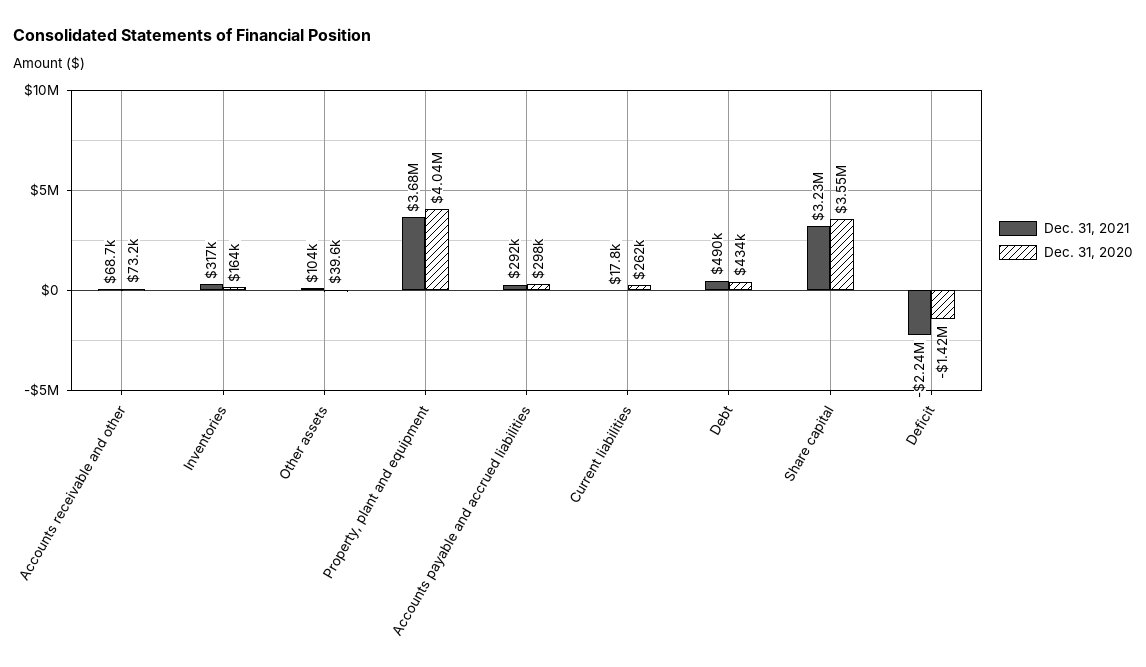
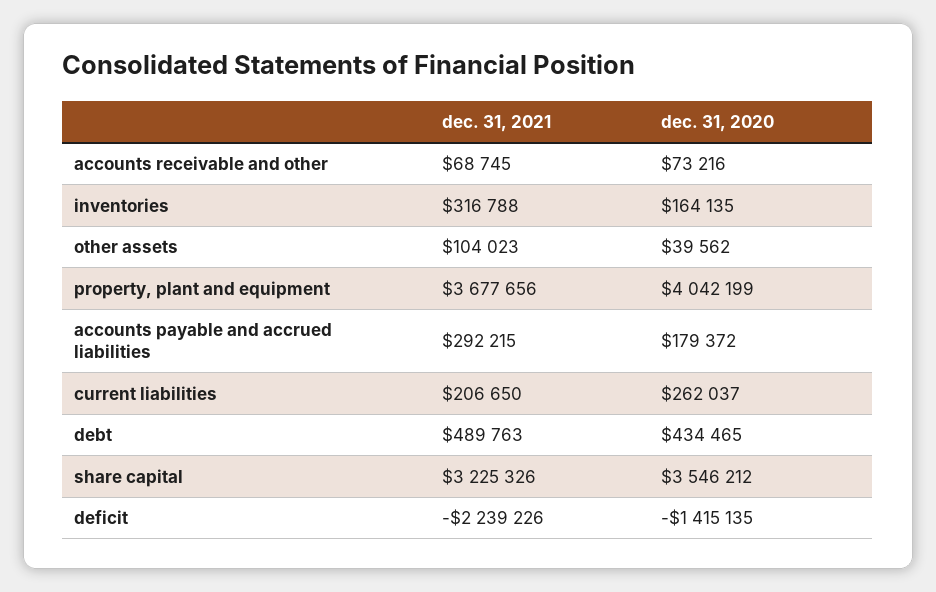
Dec. 31, 2020, Accounts payable and accrued liabilities: 298000 -> 179372
Dec. 31, 2021, Current liabilities: 17800 -> 206650

